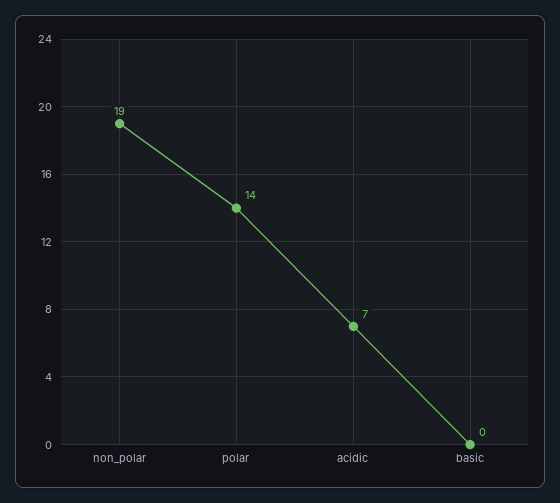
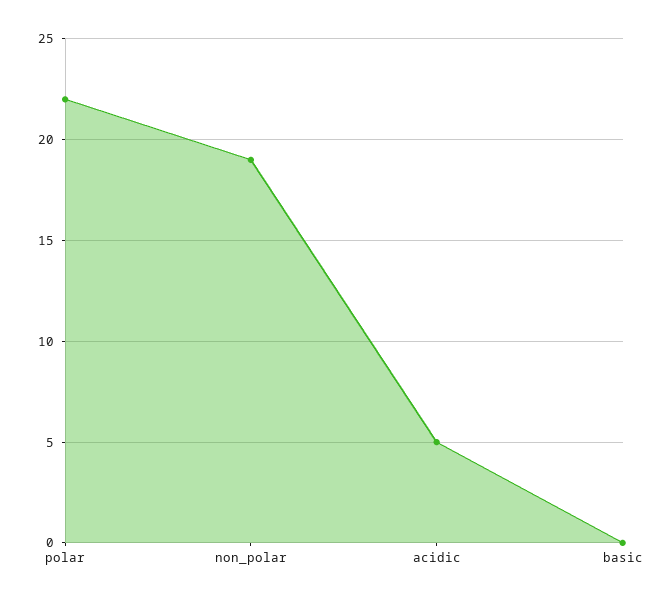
polar: 14 -> 22
acidic: 7 -> 5

